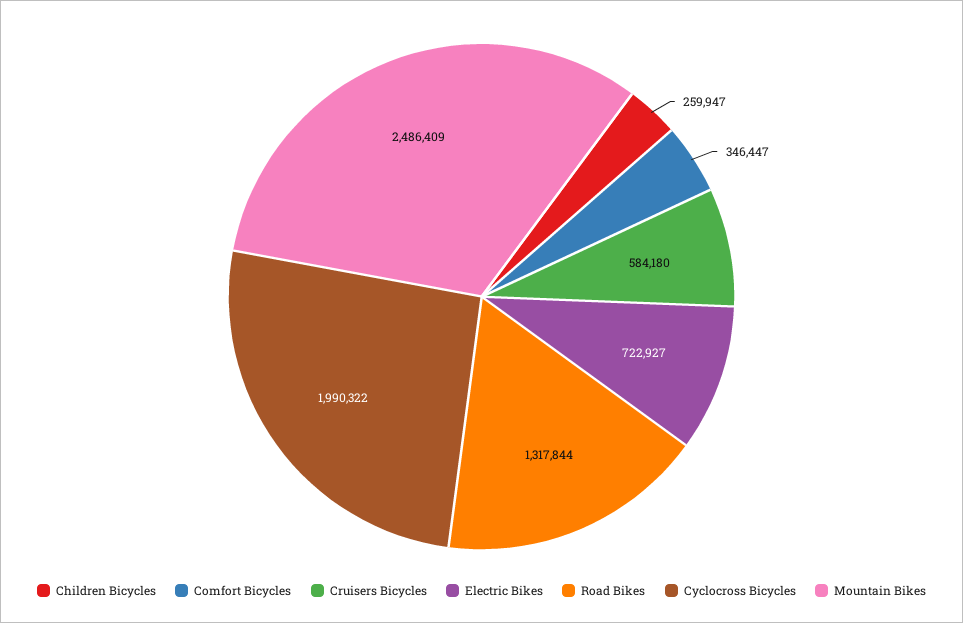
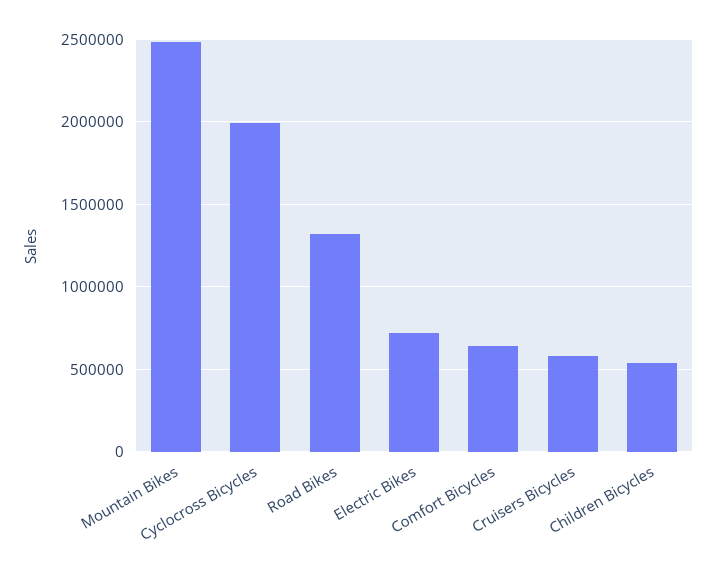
Children Bicycles: 259947 -> 550000
Comfort Bicycles: 346447 -> 650000

